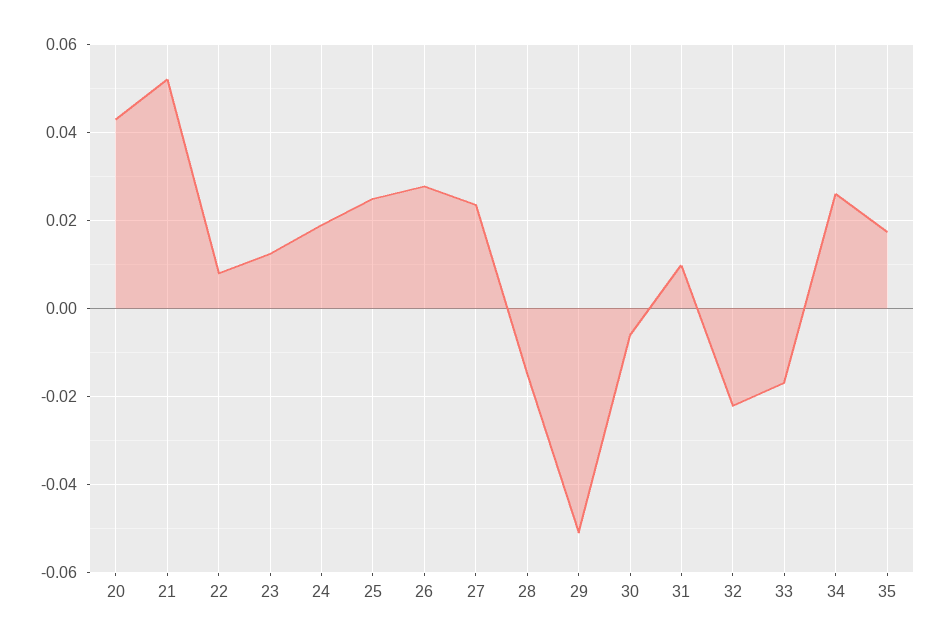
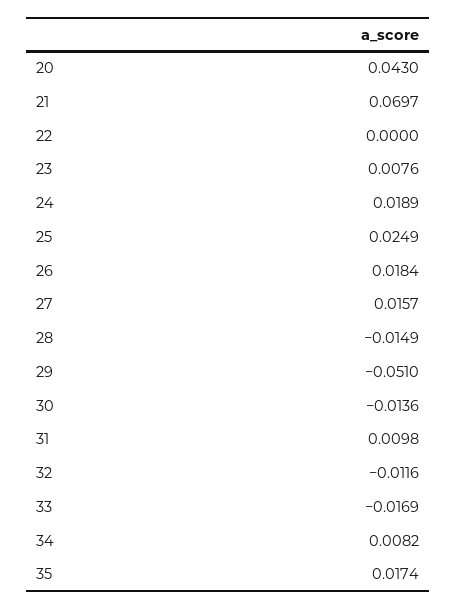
21: 0.052 -> 0.0697
22: 0.008 -> 0
23: 0.012 -> 0.0076
26: 0.028 -> 0.0184
27: 0.024 -> 0.0157
30: -0.006 -> -0.0136
32: -0.022 -> -0.0116
34: 0.026 -> 0.0082

